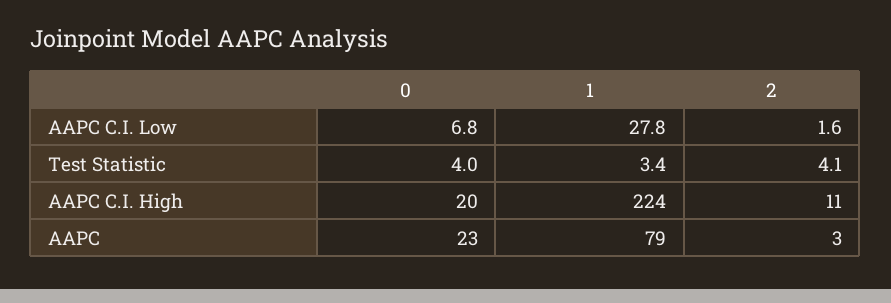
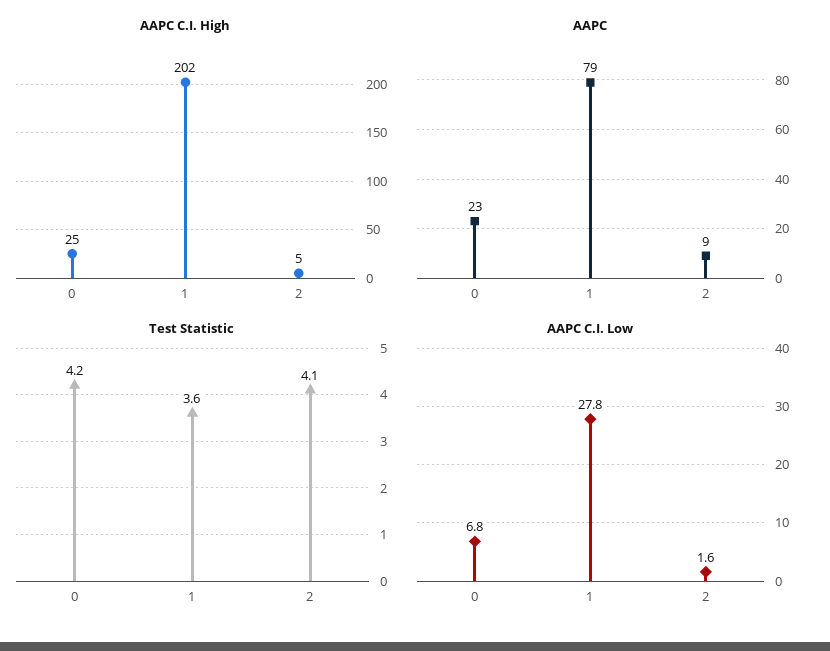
Test Statistic, 0: 4 -> 4.2
Test Statistic, 1: 3.4 -> 3.6
AAPC C.I. High, 0: 20 -> 25
AAPC C.I. High, 1: 224 -> 202
AAPC C.I. High, 2: 11 -> 5
AAPC, 2: 3 -> 9

